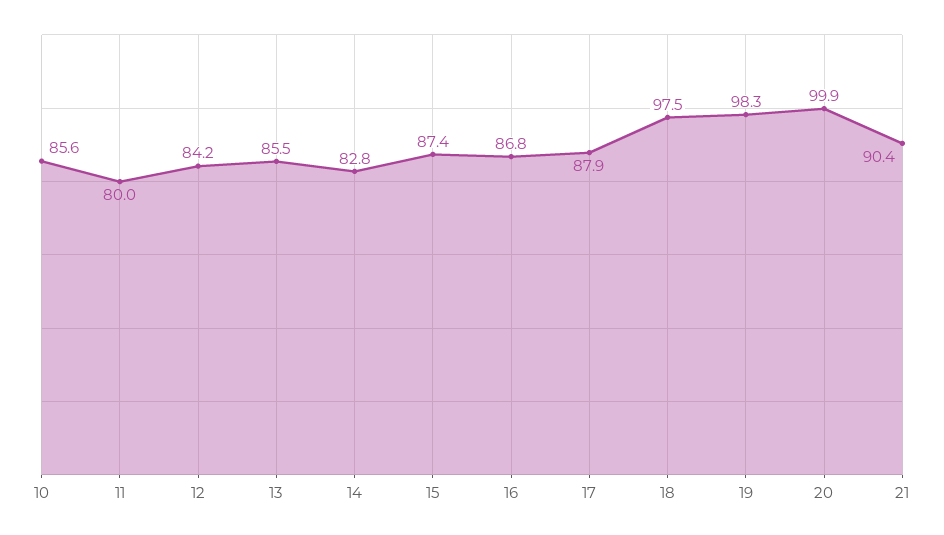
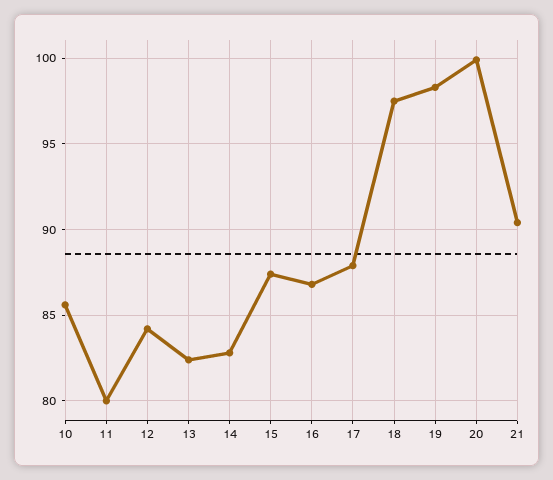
13: 85.5 -> 82.5

